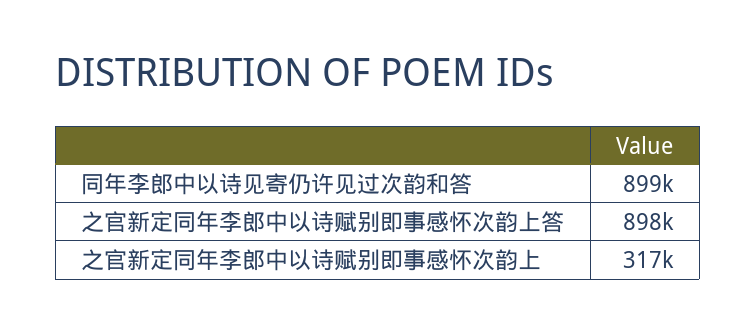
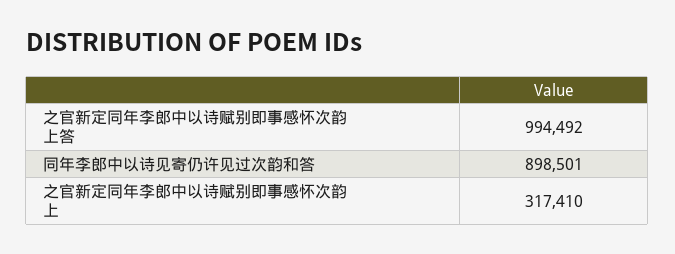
之官新定同年李郎中以诗赋别即事感怀次韵上答: 898000 -> 994492

